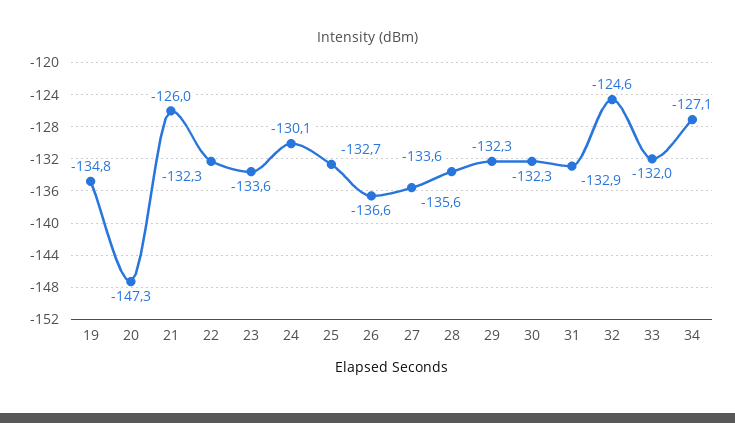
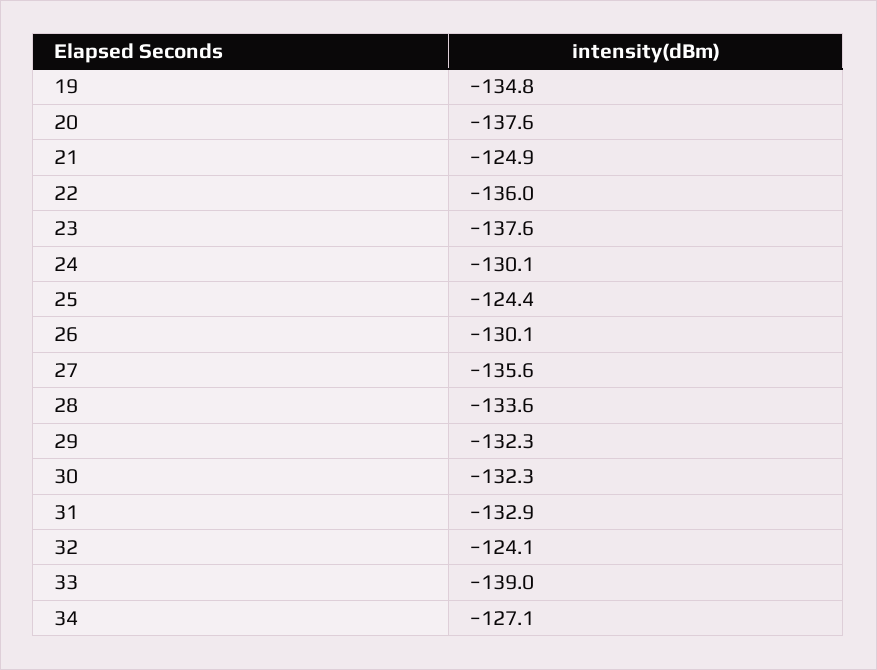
20: -147.3 -> -137.6
21: -126 -> -124.9
22: -132.3 -> -136
23: -133.6 -> -137.6
25: -132.7 -> -124.4
26: -136.6 -> -130.1
32: -124.6 -> -124.1
33: -132 -> -139

